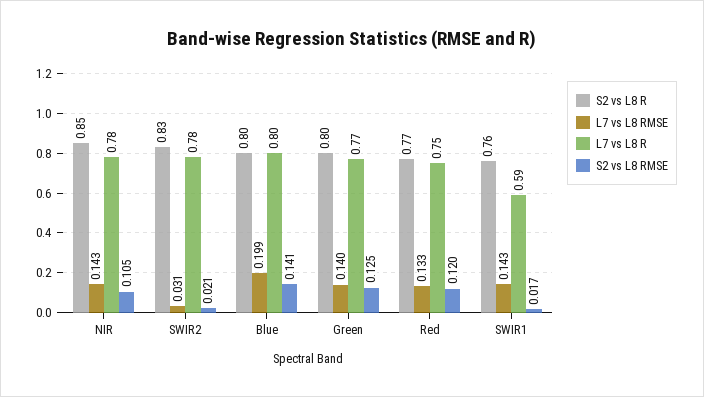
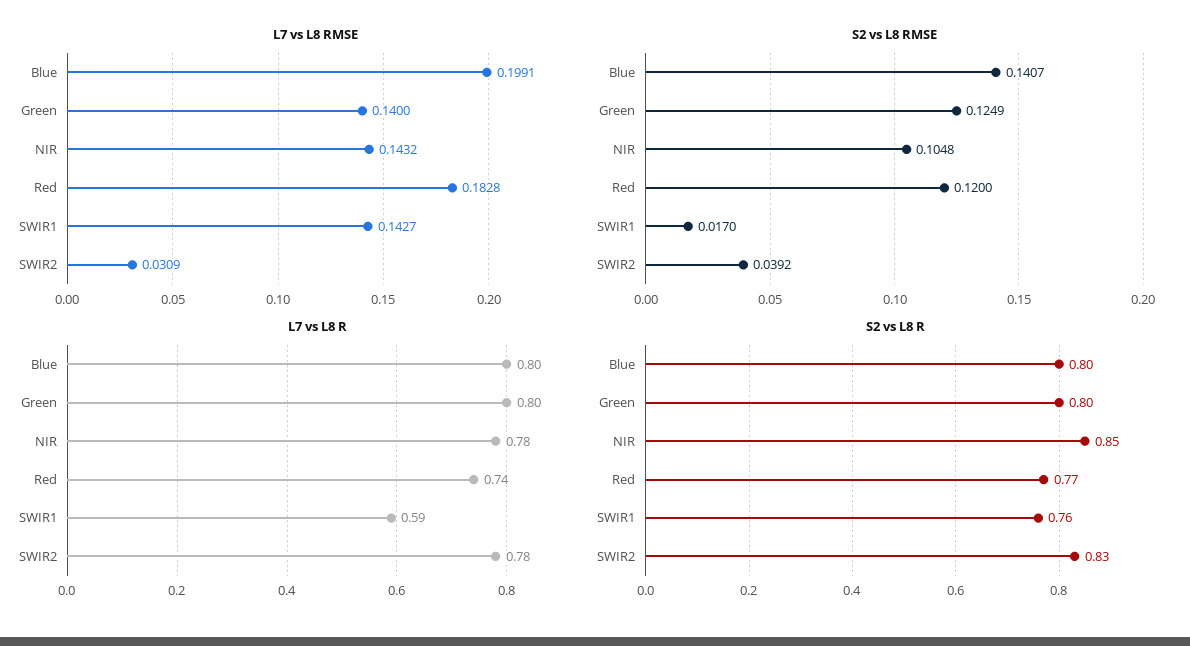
S2 vs L8 RMSE, SWIR2: 0.021 -> 0.0392
L7 vs L8 R, Green: 0.77 -> 0.8
L7 vs L8 RMSE, Red: 0.133 -> 0.1828
L7 vs L8 R, Red: 0.75 -> 0.74

